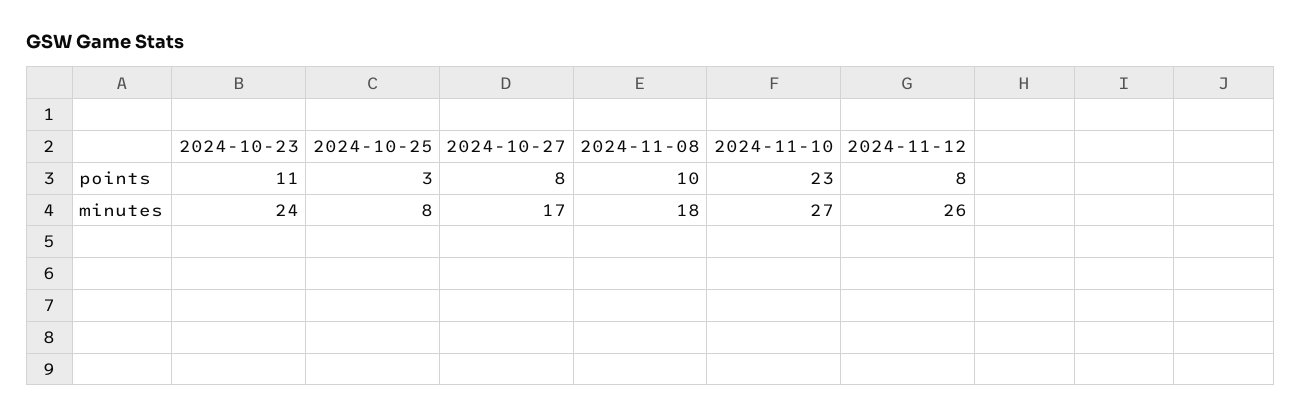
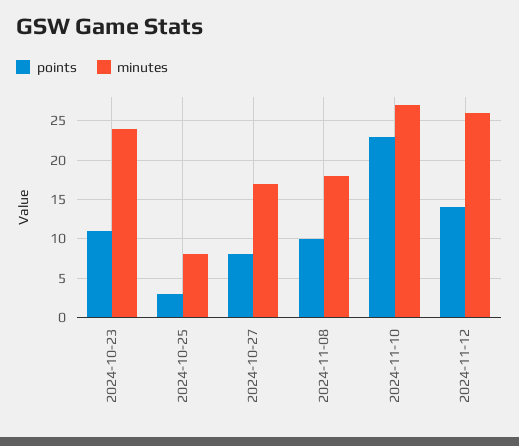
points, 2024-11-12: 8 -> 14

